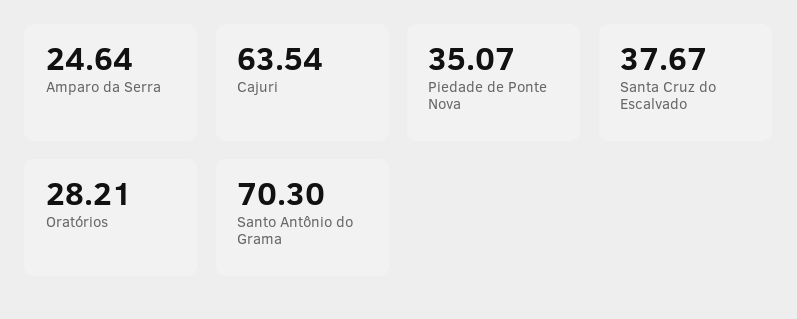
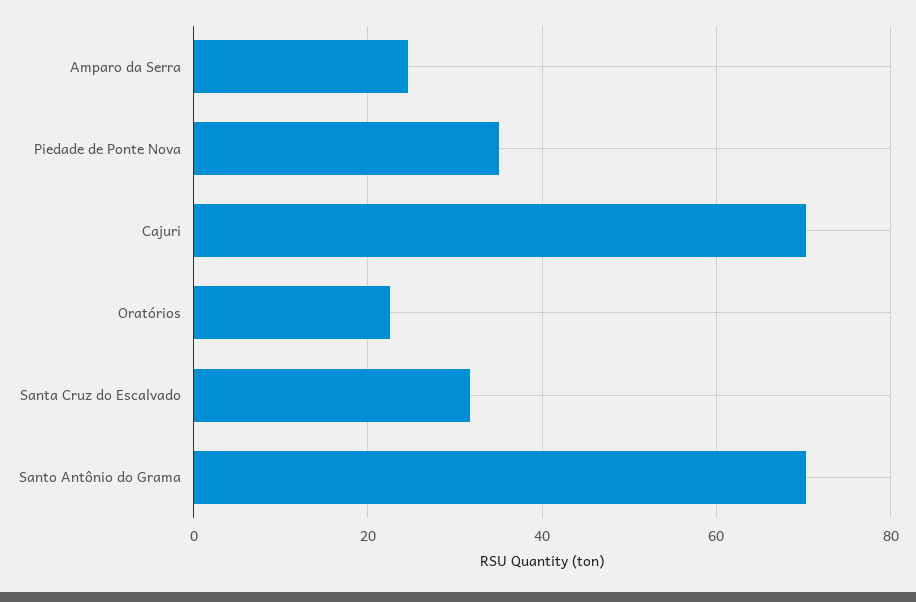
Cajuri: 63.54 -> 70
Santa Cruz do Escalvado: 37.67 -> 32
Oratórios: 28.21 -> 22

